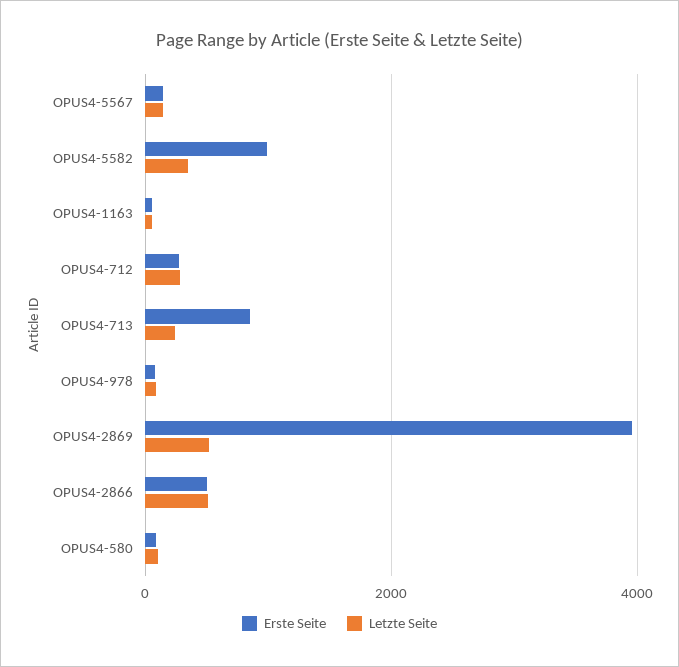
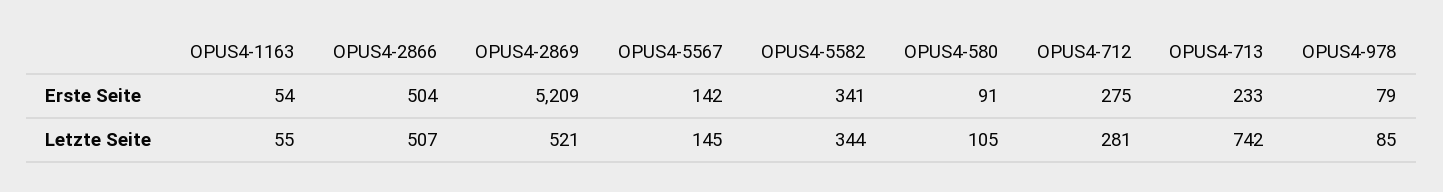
Erste Seite, OPUS4-5582: 1000 -> 341
Erste Seite, OPUS4-713: 800 -> 233
Letzte Seite, OPUS4-713: 200 -> 742
Erste Seite, OPUS4-2869: 4000 -> 5209

